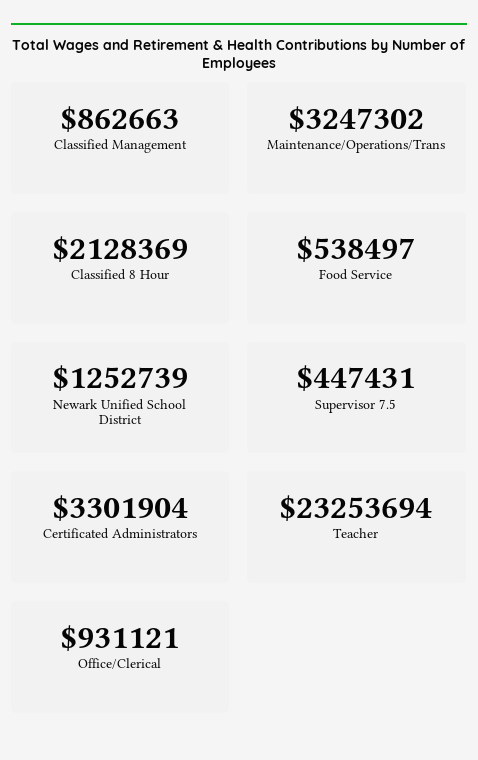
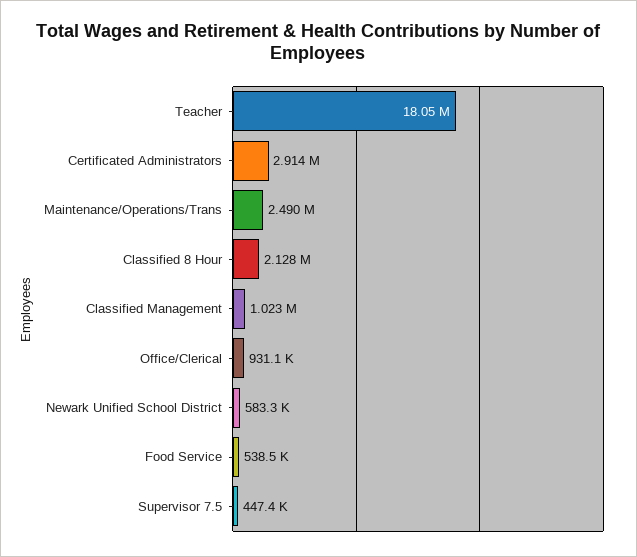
Classified Management: 862663 -> 1023000
Maintenance/Operations/Trans: 3247302 -> 2490000
Newark Unified School District: 1252739 -> 583300
Certificated Administrators: 3301904 -> 2914000
Teacher: 23253694 -> 18050000

